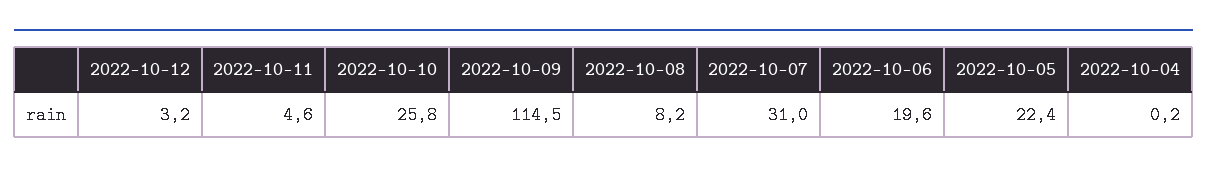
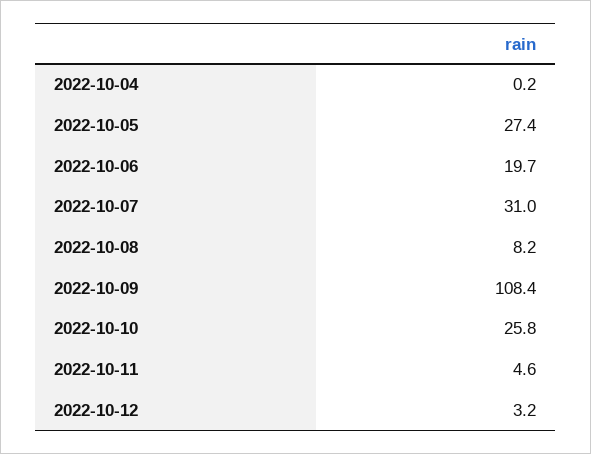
2022-10-09: 114.5 -> 108.4
2022-10-06: 19.6 -> 19.7
2022-10-05: 22.4 -> 27.4

